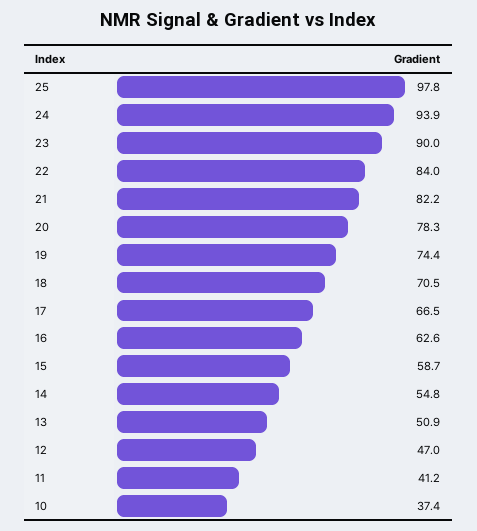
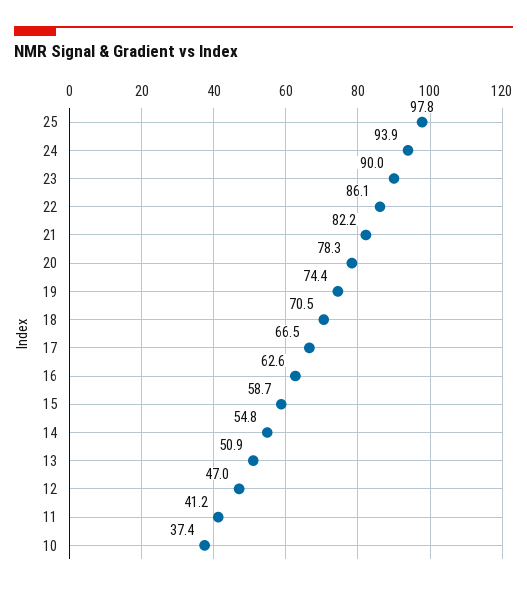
22: 84 -> 86.1

